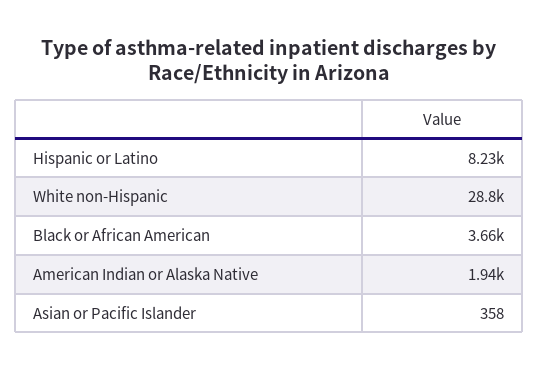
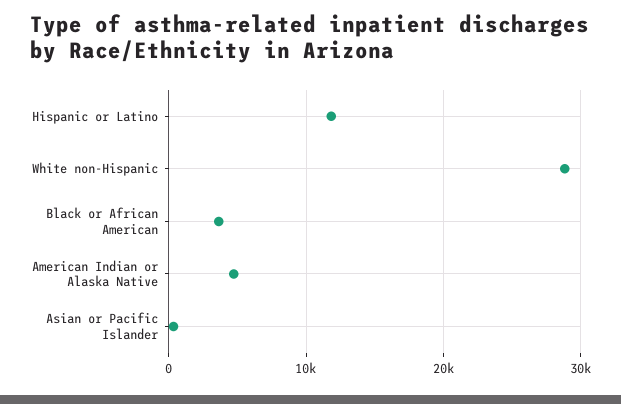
Hispanic or Latino: 8230 -> 12000
American Indian or Alaska Native: 1940 -> 5000

